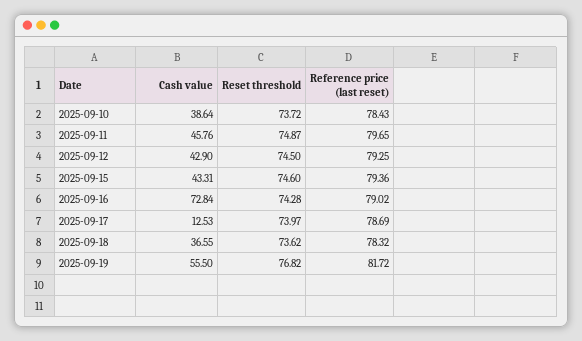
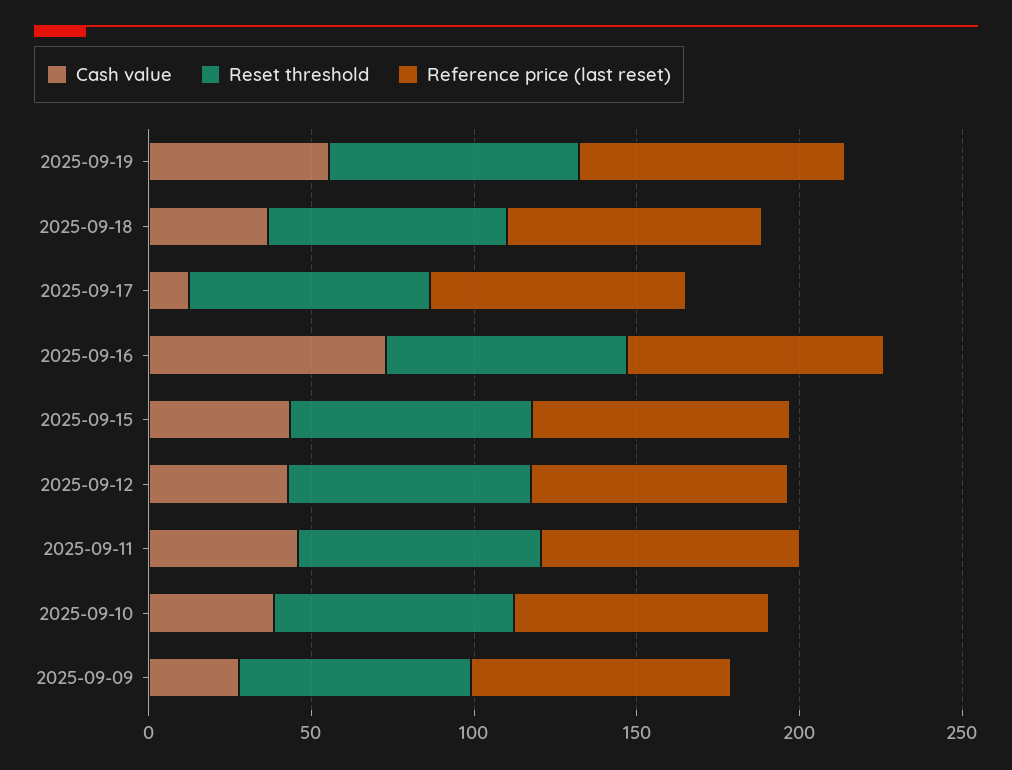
Cash value, 2025-09-09: none -> 30
Reset threshold, 2025-09-09: none -> 70
Reference price (last reset), 2025-09-09: none -> 80

